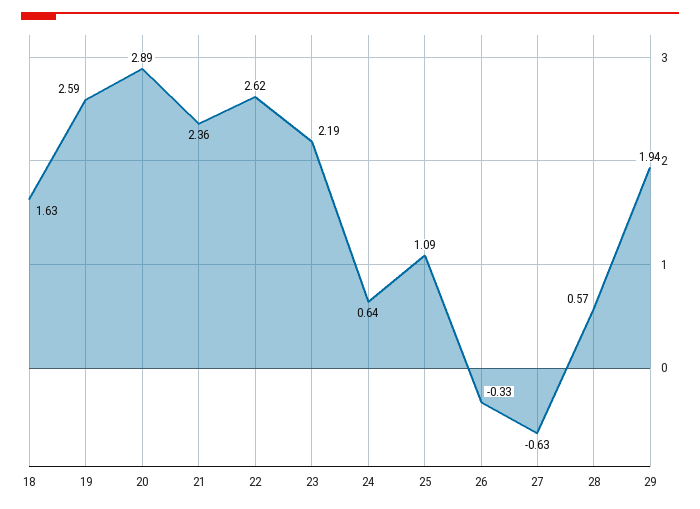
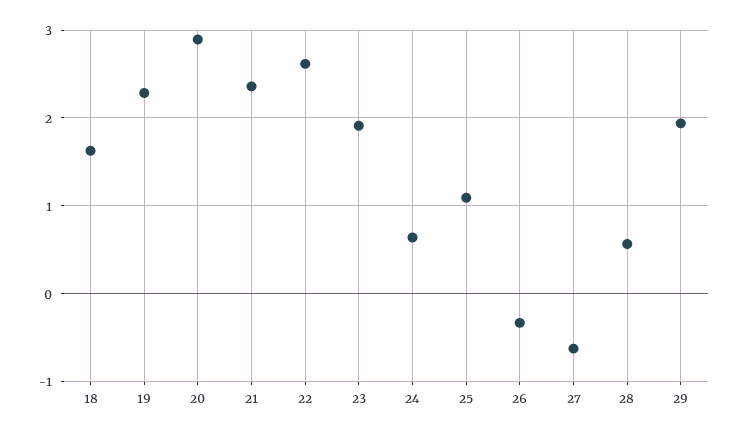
19: 2.59 -> 2.3
23: 2.19 -> 1.9

